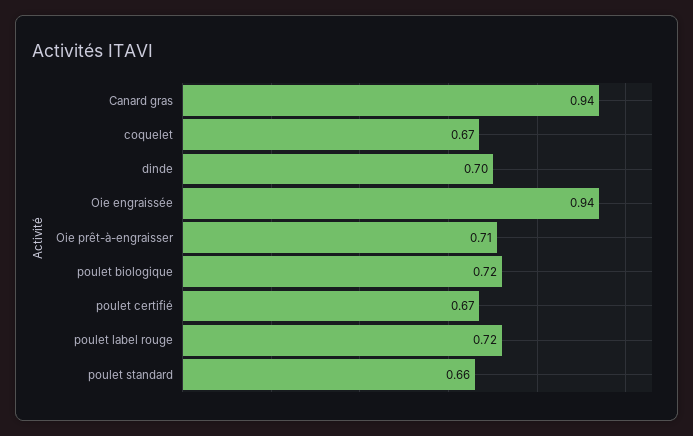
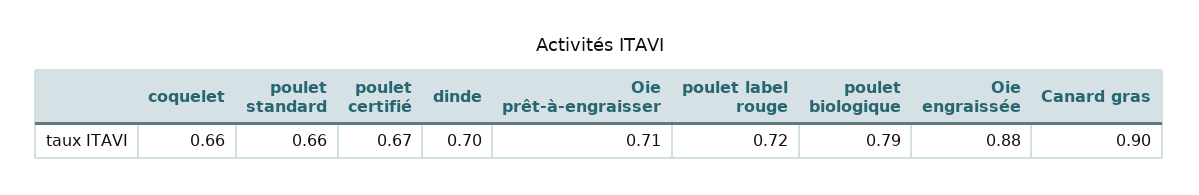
Canard gras: 0.94 -> 0.9
coquelet: 0.67 -> 0.66
Oie engraissée: 0.94 -> 0.88
poulet biologique: 0.72 -> 0.79

